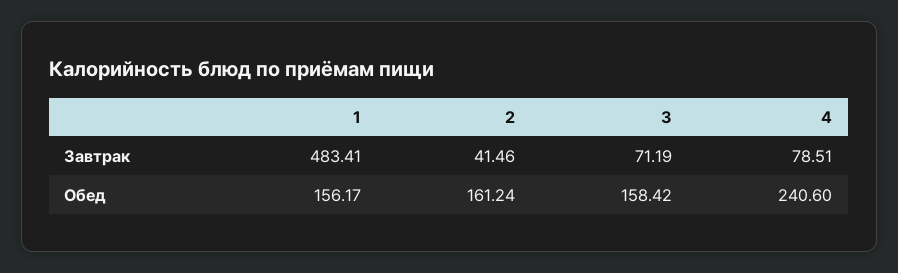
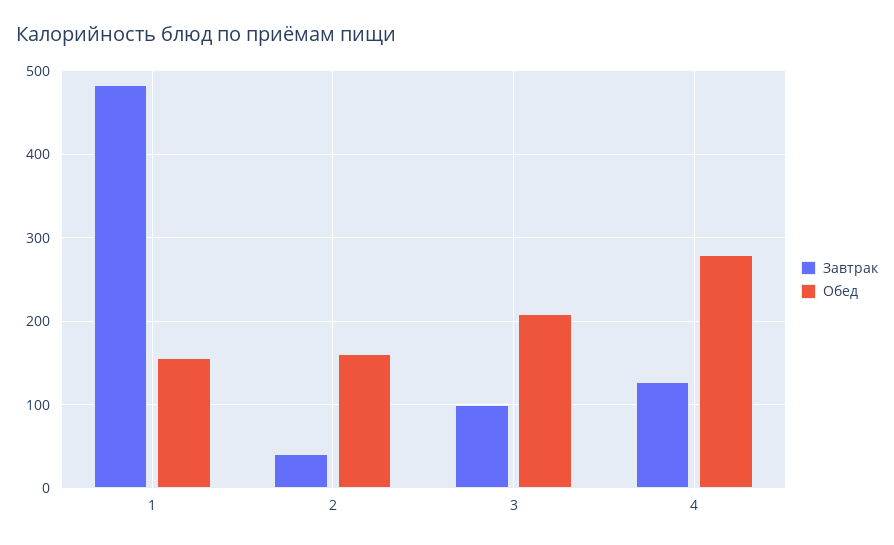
Завтрак, 3: 71.19 -> 100
Завтрак, 4: 78.51 -> 130
Обед, 3: 158.42 -> 210
Обед, 4: 240.6 -> 280

